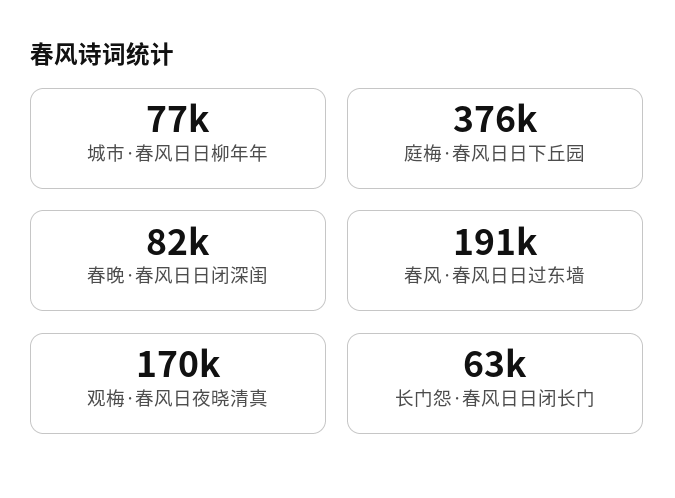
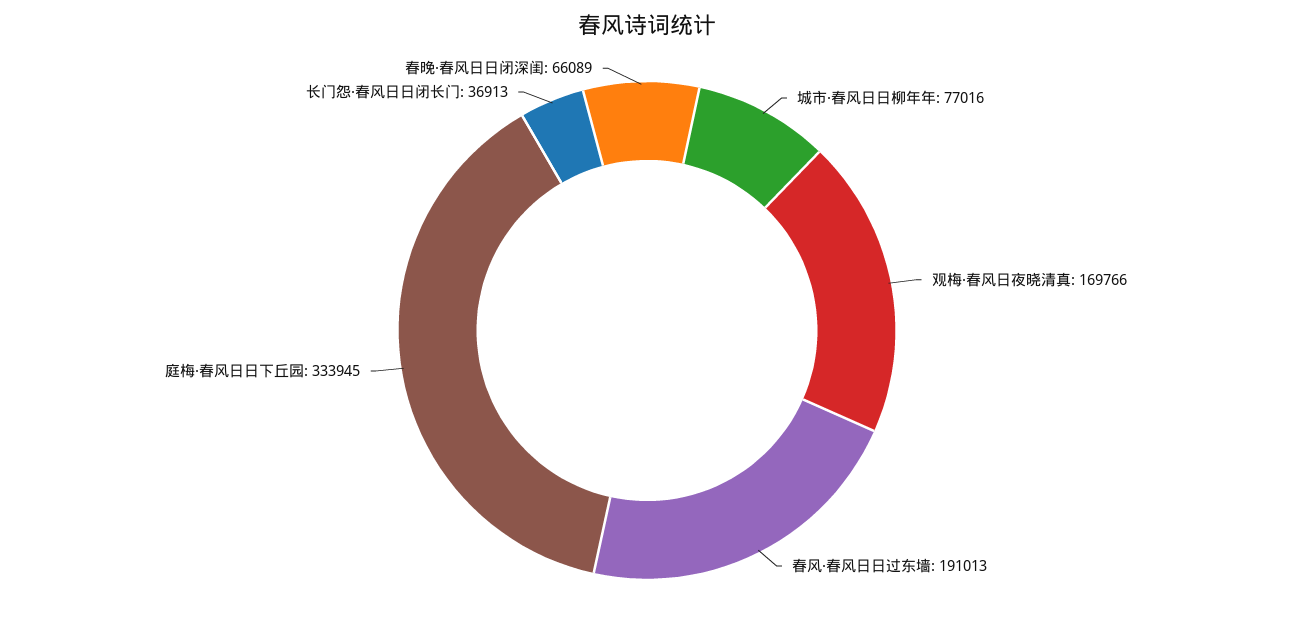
庭梅·春风日日下丘园: 376000 -> 333945
春晚·春风日日闭深闺: 82000 -> 66089
长门怨·春风日日闭长门: 63000 -> 36913

